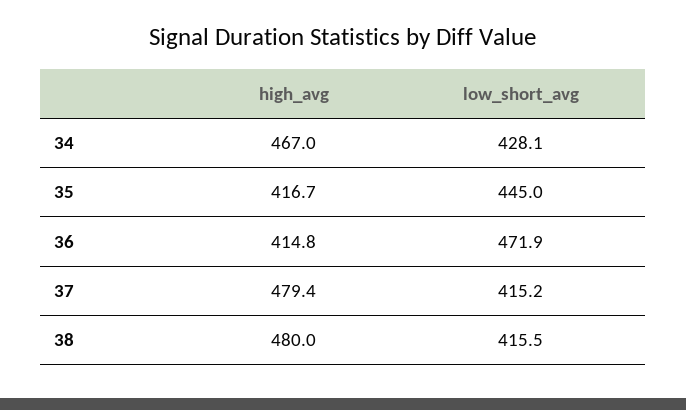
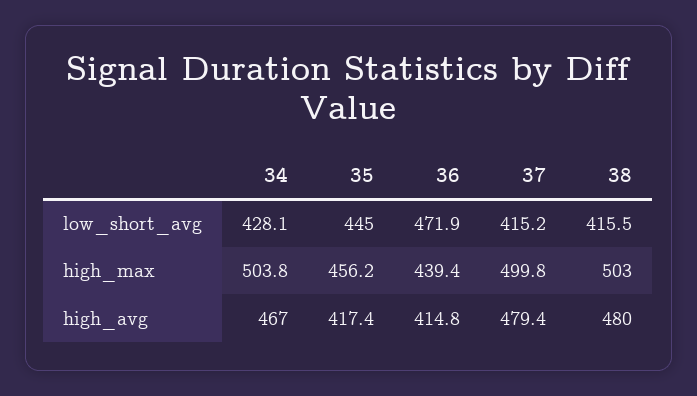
high_avg, 35: 416.7 -> 417.4
high_max, 34: none -> 503.8
high_max, 35: none -> 456.2
high_max, 36: none -> 439.4
high_max, 37: none -> 499.8
high_max, 38: none -> 503

